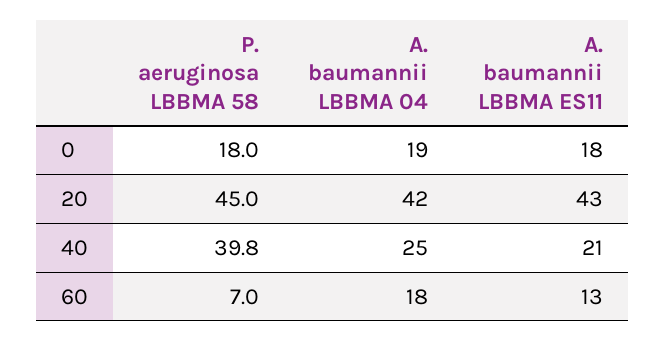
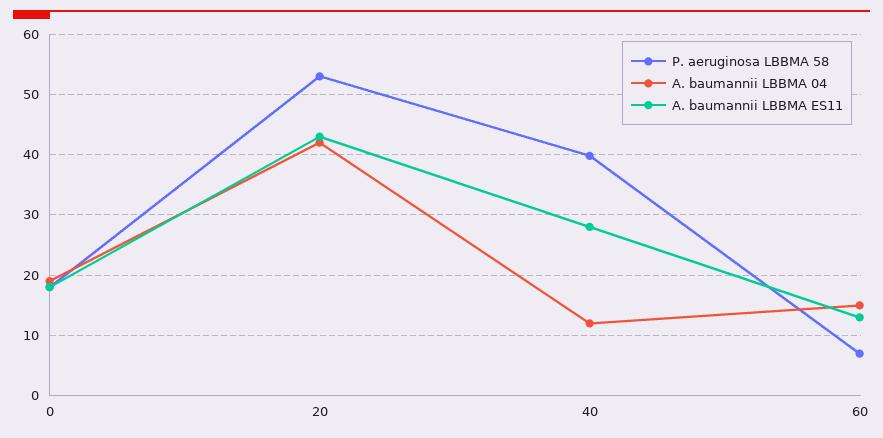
P. aeruginosa LBBMA 58, 20: 45 -> 53
A. baumannii LBBMA 04, 40: 25 -> 12
A. baumannii LBBMA ES11, 40: 21 -> 28
A. baumannii LBBMA 04, 60: 18 -> 15

